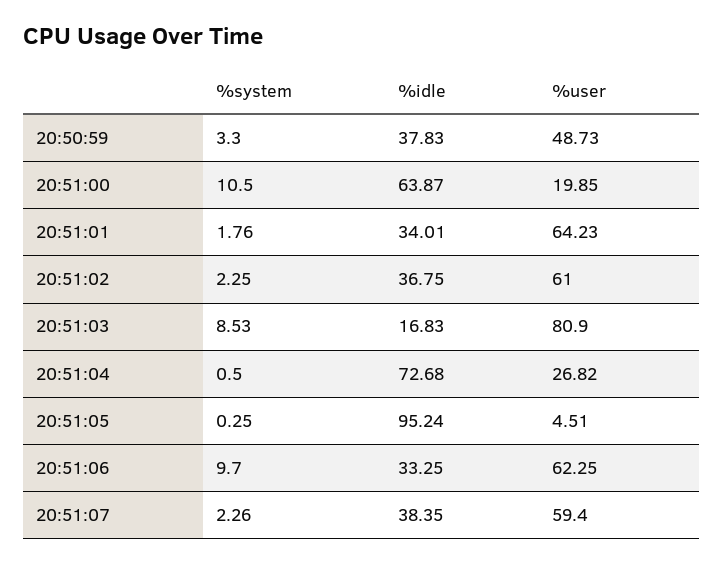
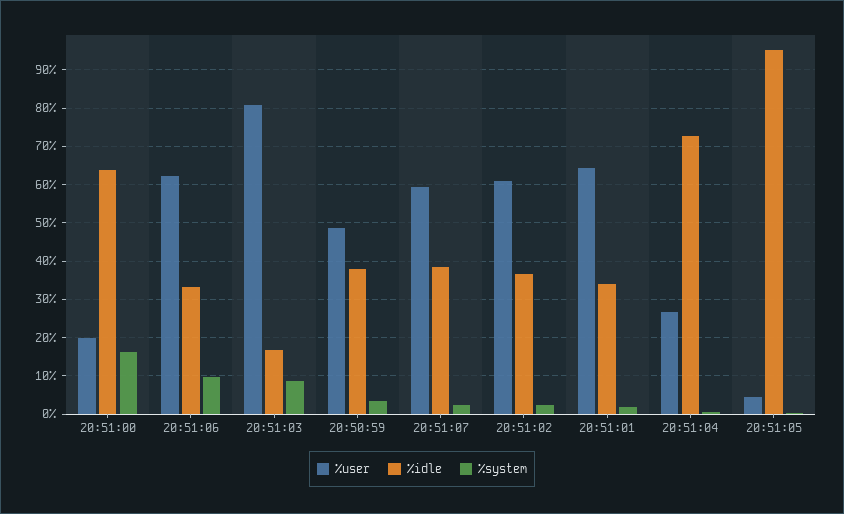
%system, 20:51:00: 10.5 -> 16

